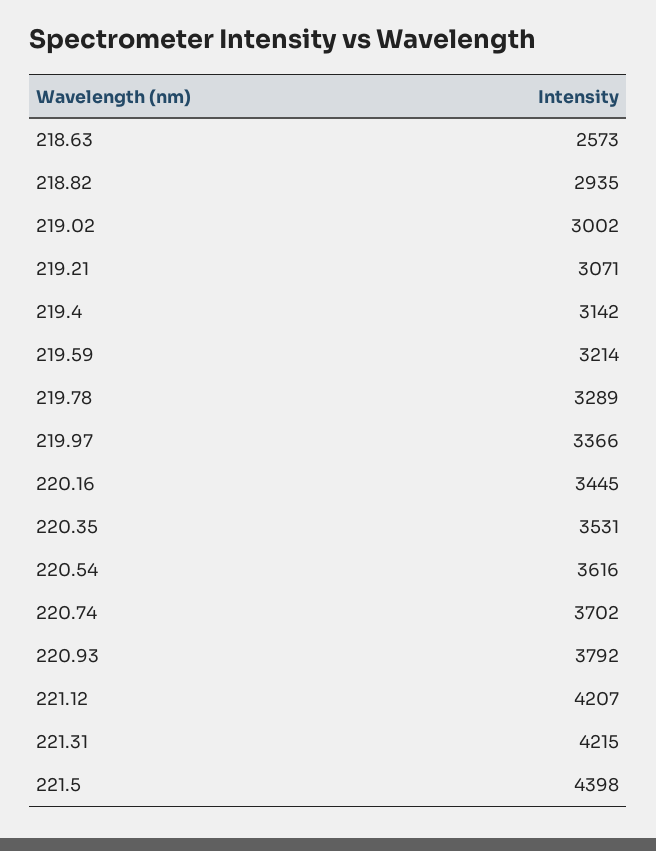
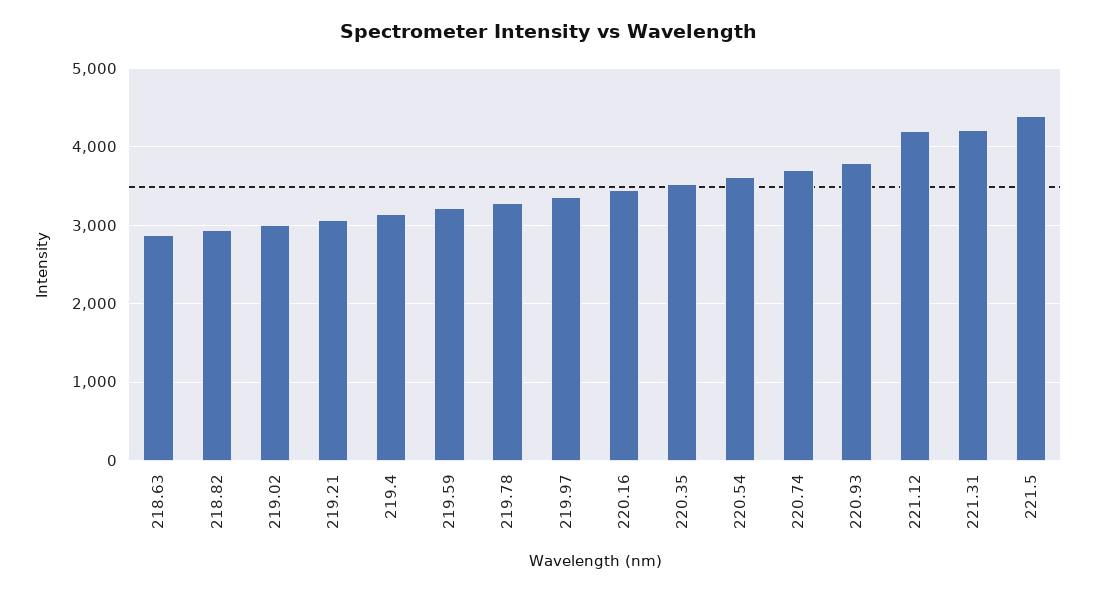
218.63: 2573 -> 2900

